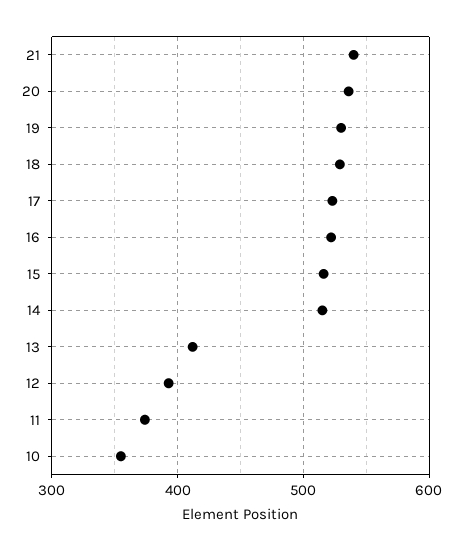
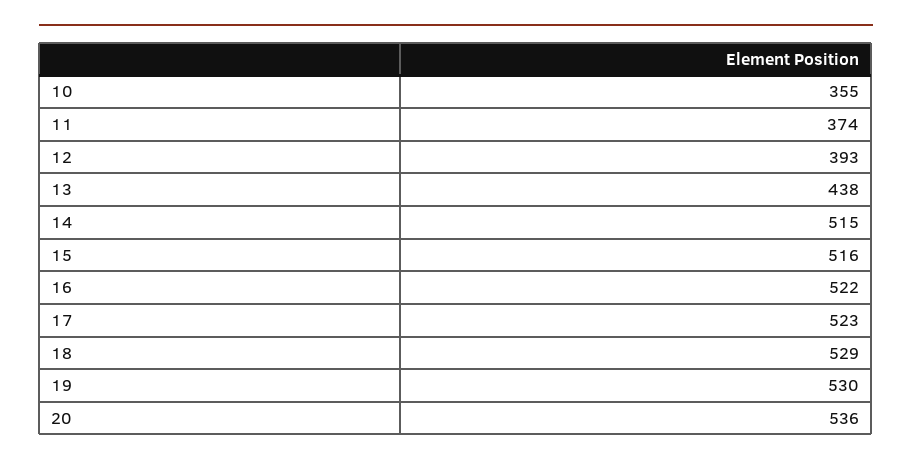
21: 540 -> none
13: 410 -> 438

